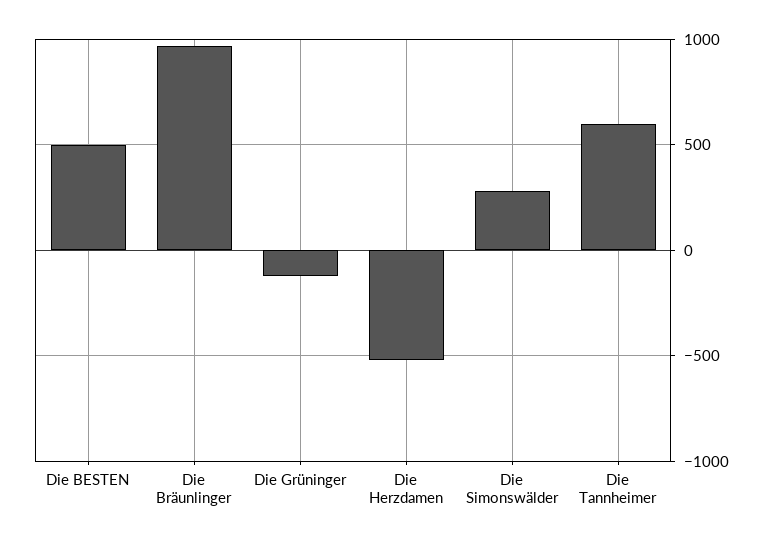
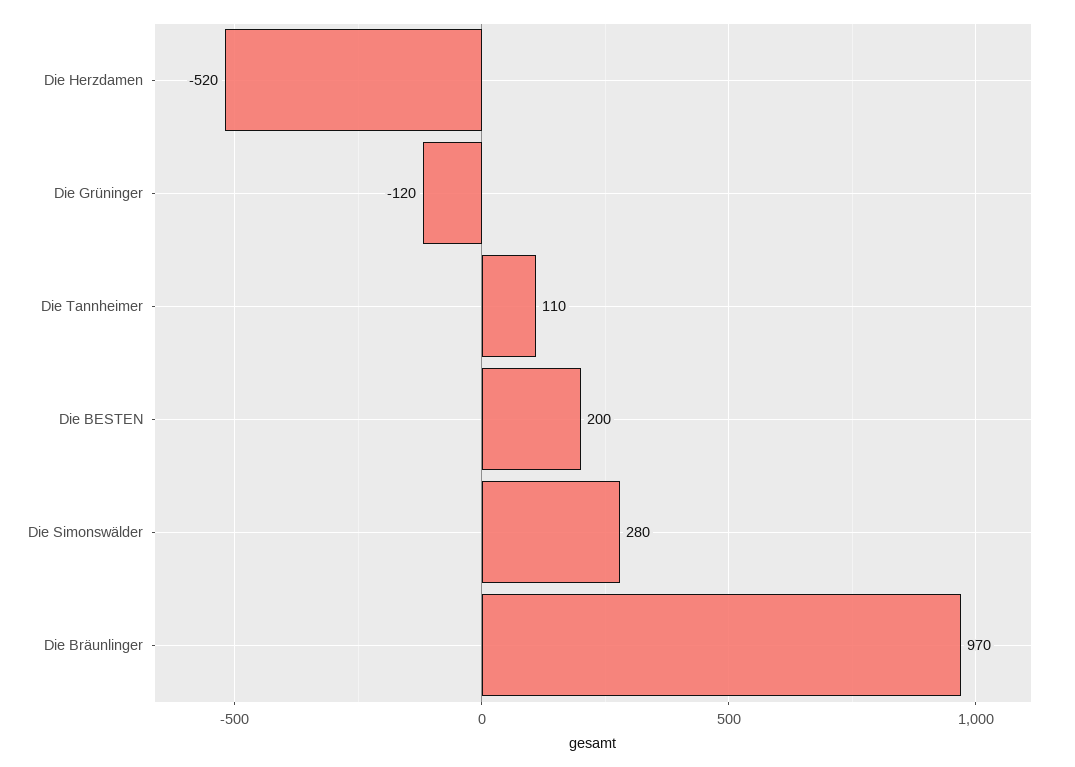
Die BESTEN: 500 -> 200
Die Tannheimer: 600 -> 110

